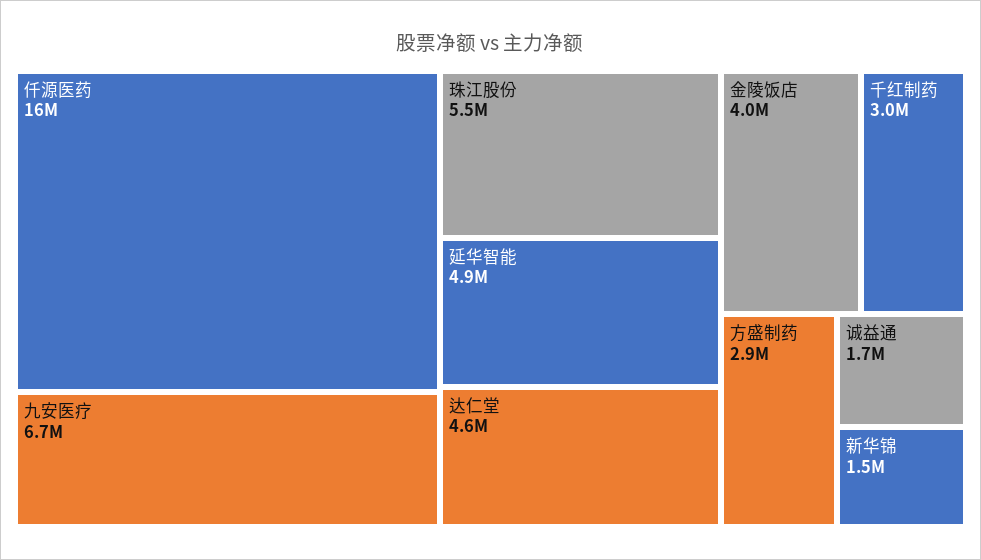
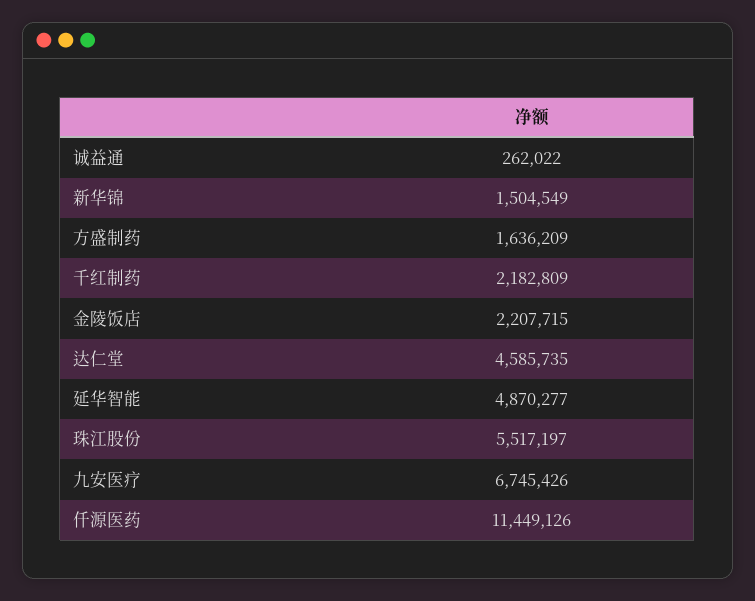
仟源医药: 16000000 -> 11449126
金陵饭店: 4000000 -> 2207715
千红制药: 3000000 -> 2182809
方盛制药: 2900000 -> 1636209
诚益通: 1700000 -> 262022

